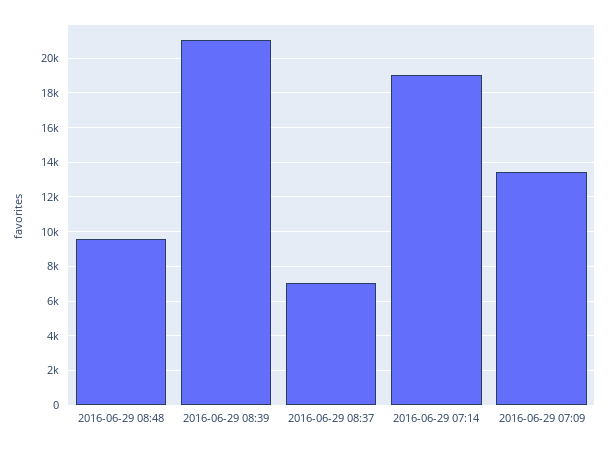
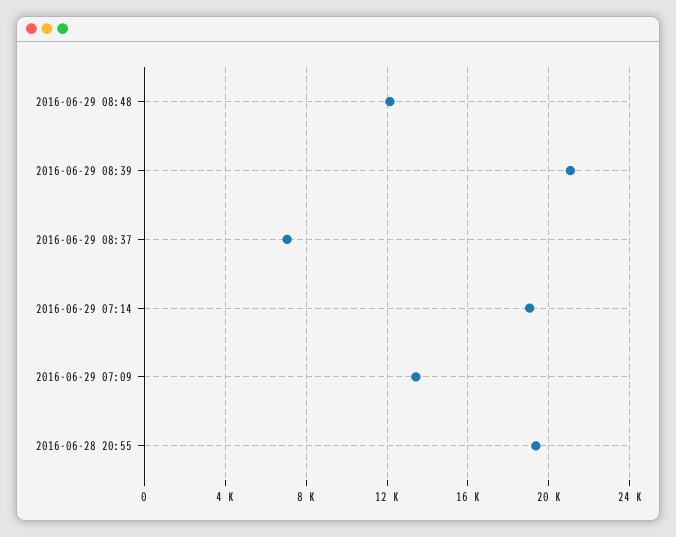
2016-06-29 08:48: 9500 -> 12000
2016-06-28 20:55: none -> 19500

